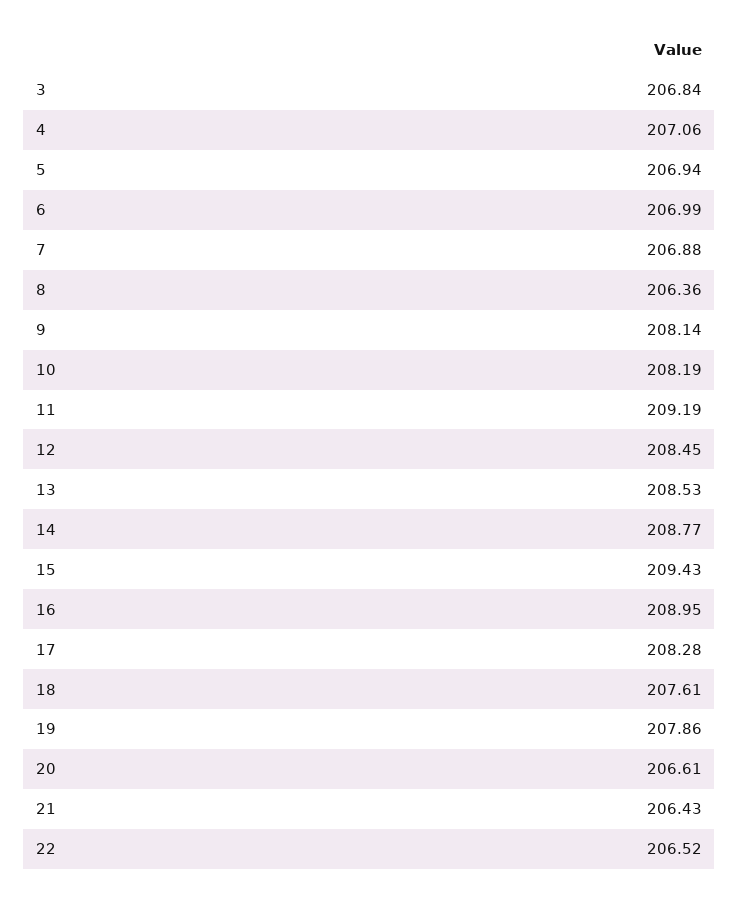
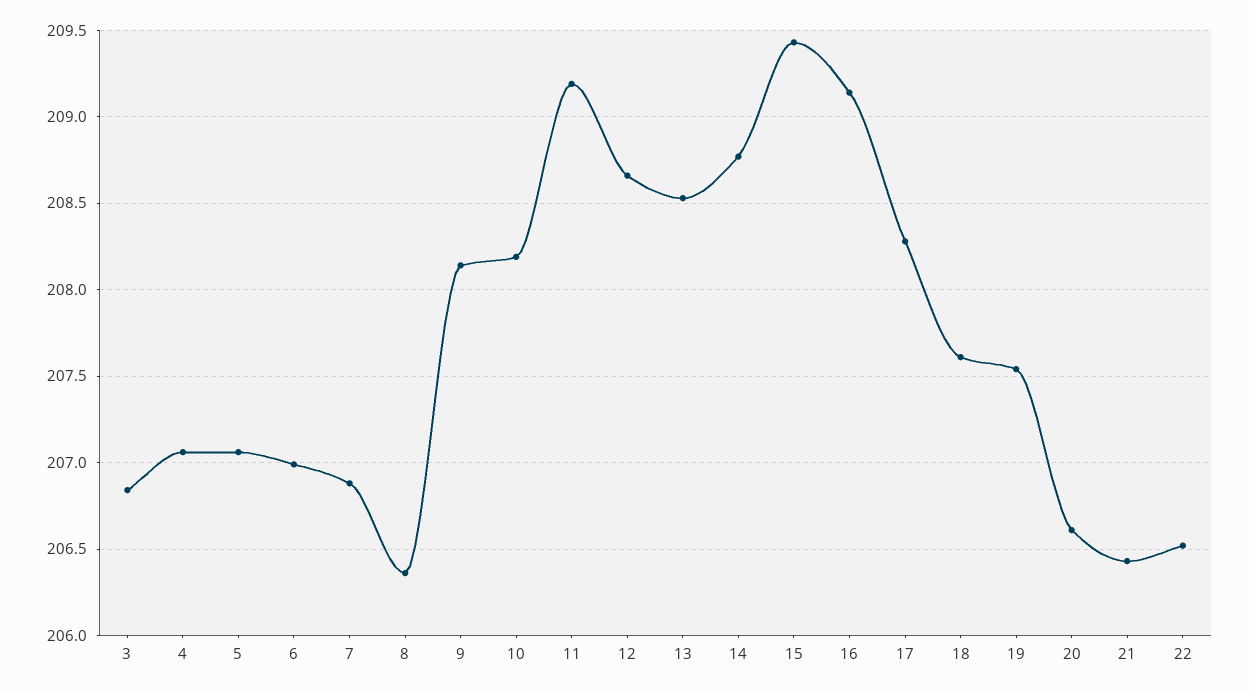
5: 206.94 -> 207.05
12: 208.45 -> 208.65
16: 208.95 -> 209.15
19: 207.86 -> 207.55

